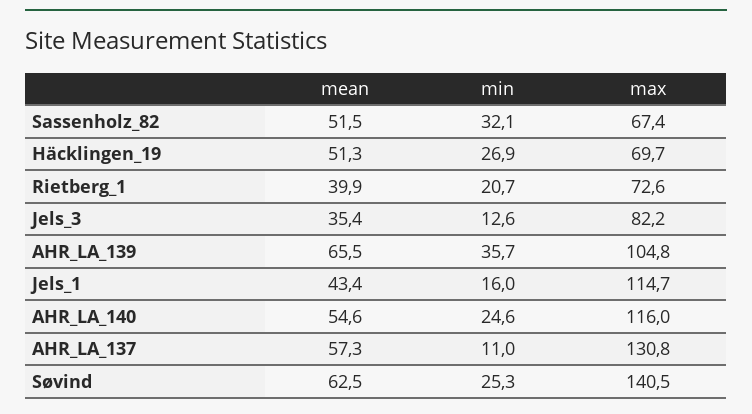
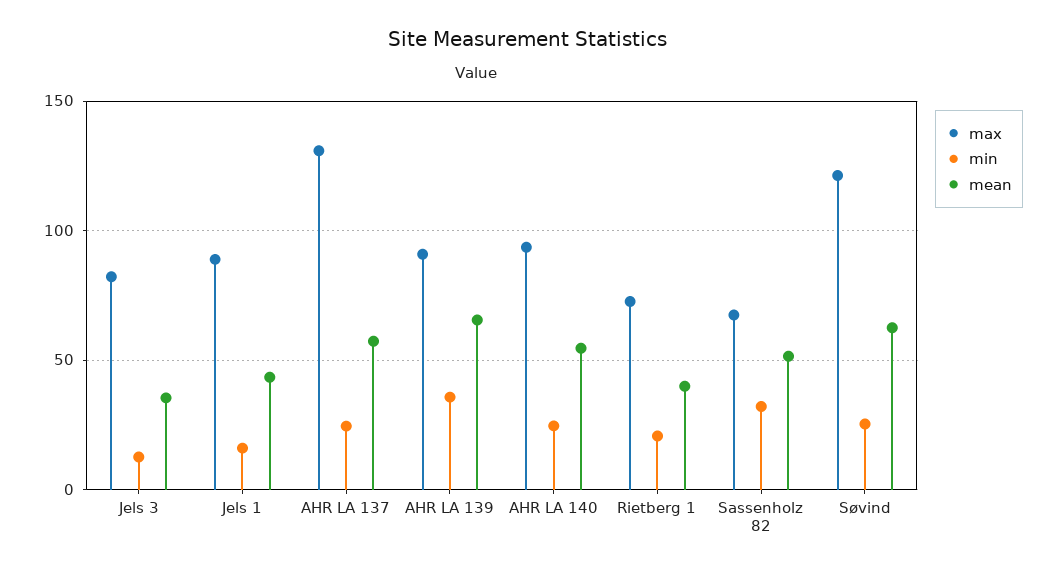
mean, Häcklingen_19: 51.3 -> none
min, Häcklingen_19: 26.9 -> none
max, Häcklingen_19: 69.7 -> none
max, AHR_LA_139: 104.8 -> 90
max, Jels_1: 114.7 -> 90
max, AHR_LA_140: 116 -> 95
min, AHR_LA_137: 11 -> 25
max, Søvind: 140.5 -> 120

